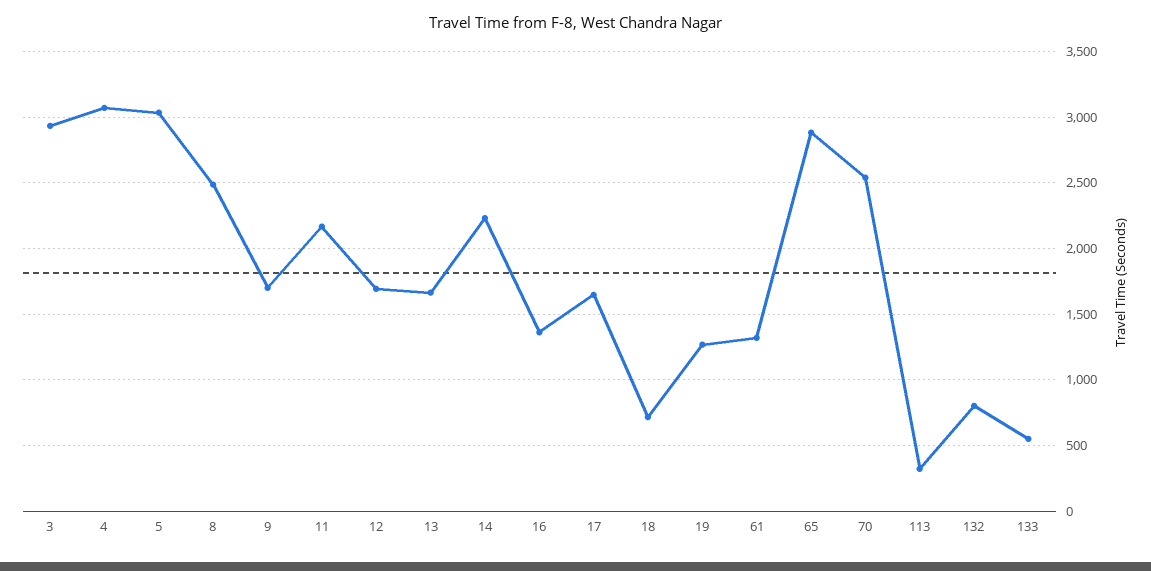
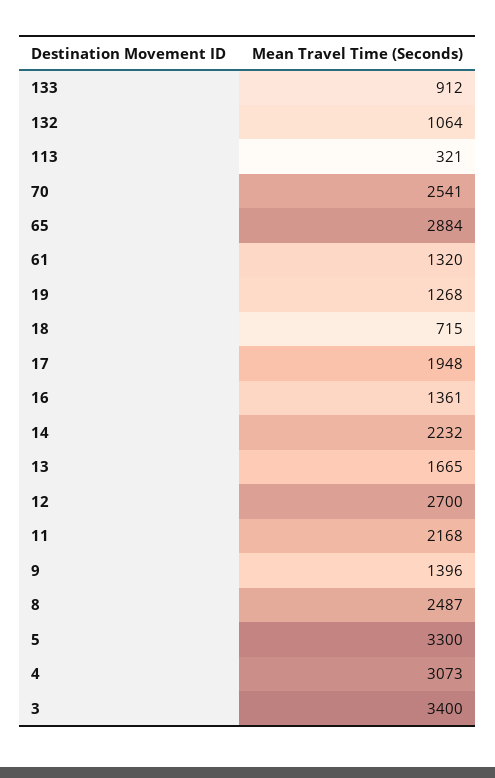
3: 2950 -> 3400
5: 3050 -> 3300
9: 1700 -> 1396
12: 1700 -> 2700
17: 1650 -> 1948
132: 800 -> 1064
133: 550 -> 912

